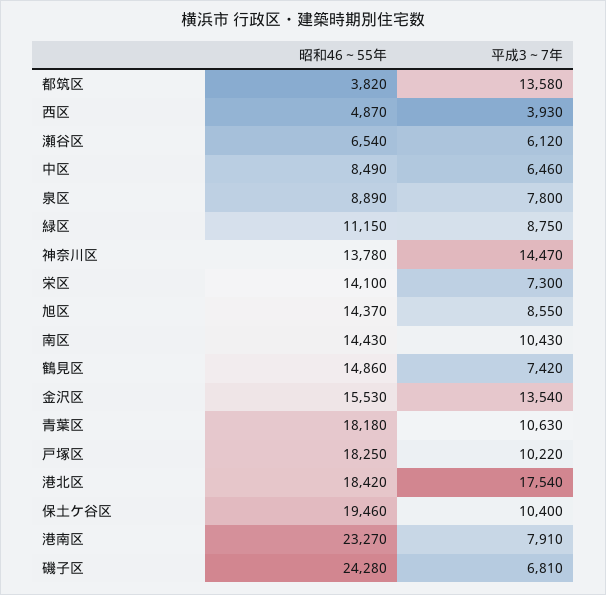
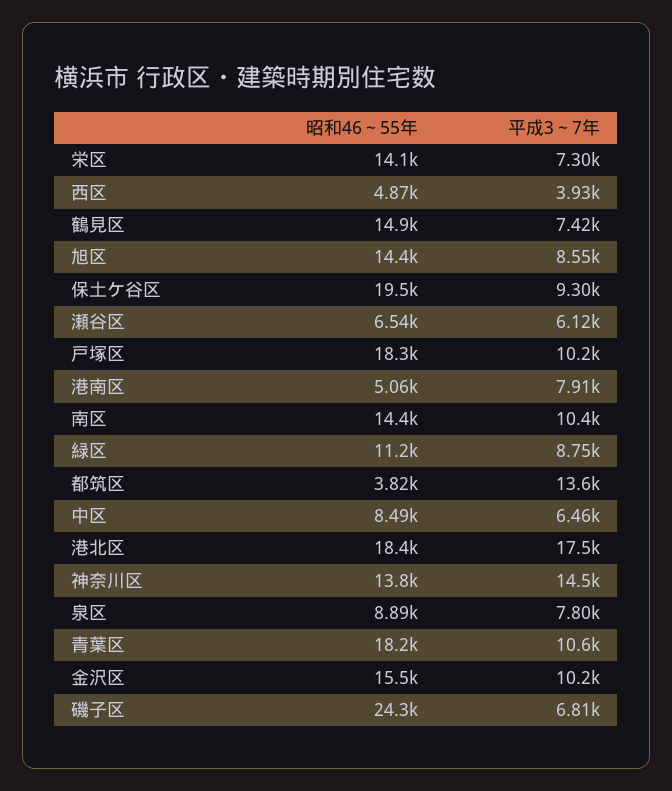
平成3～7年, 金沢区: 13540 -> 10200
平成3～7年, 保土ケ谷区: 10400 -> 9300
昭和46～55年, 港南区: 23270 -> 5060

